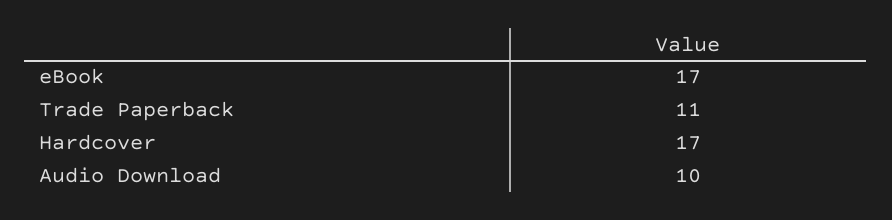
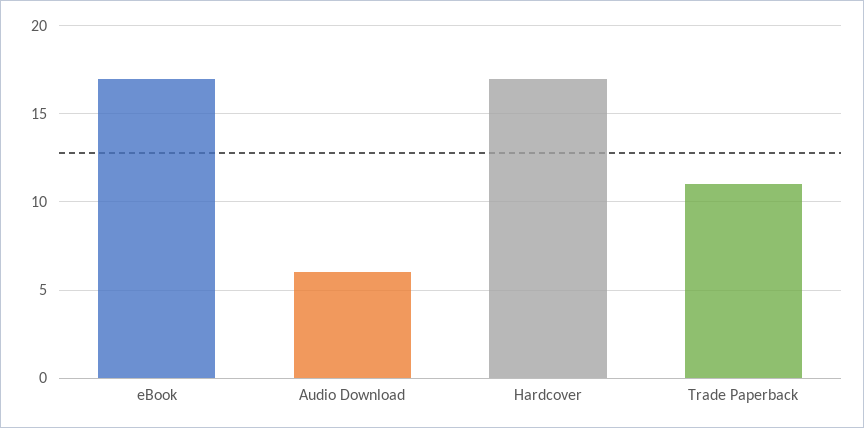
Audio Download: 10 -> 6

